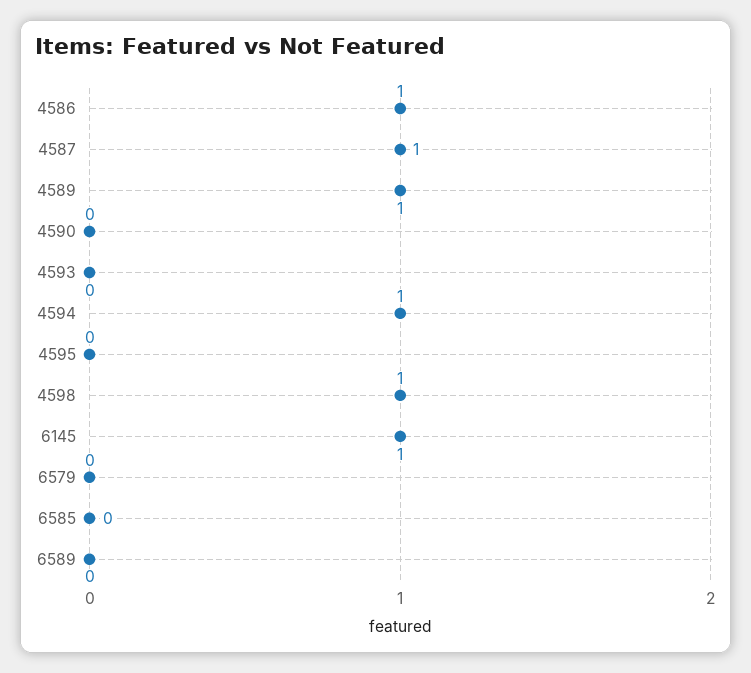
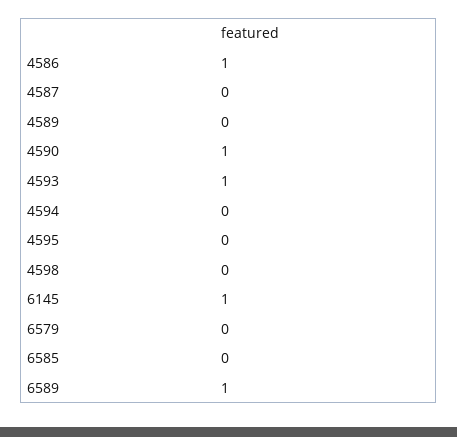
4587: 1 -> 0
4589: 1 -> 0
4590: 0 -> 1
4593: 0 -> 1
4594: 1 -> 0
4598: 1 -> 0
6589: 0 -> 1

